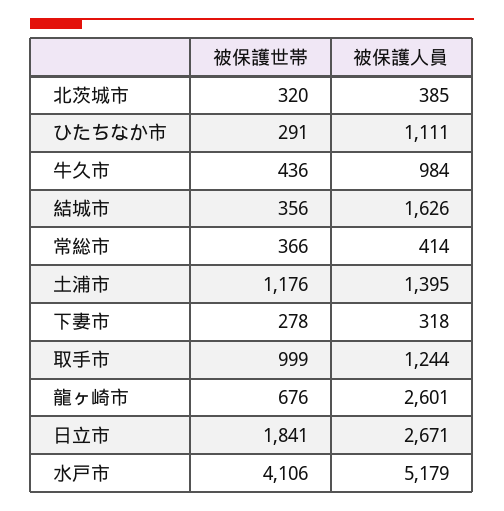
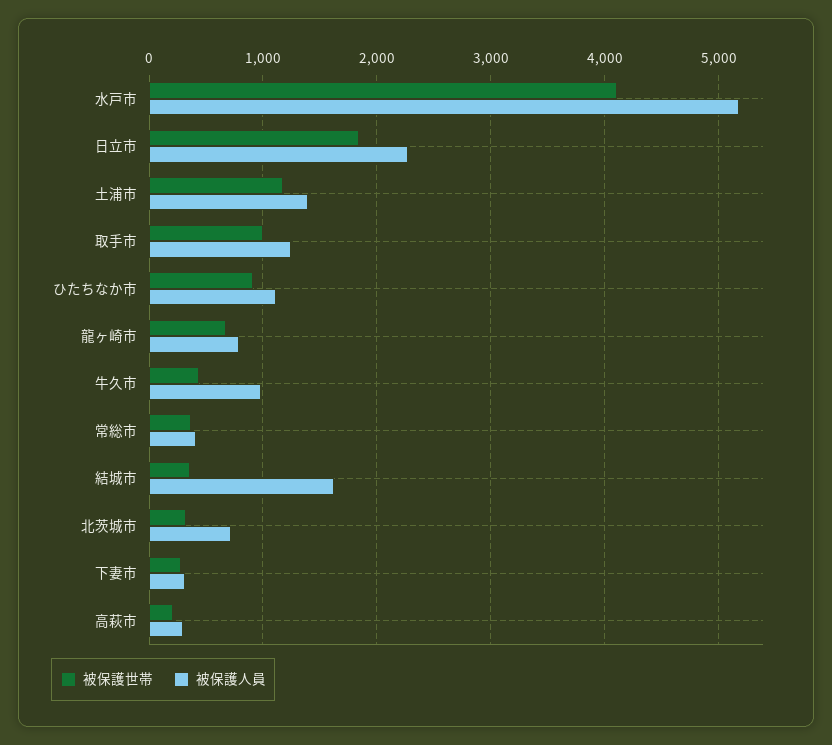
被保護人員, 北茨城市: 385 -> 700
被保護世帯, ひたちなか市: 291 -> 900
被保護人員, 龍ヶ崎市: 2601 -> 800
被保護人員, 日立市: 2671 -> 2300
被保護世帯, 高萩市: none -> 200
被保護人員, 高萩市: none -> 300

